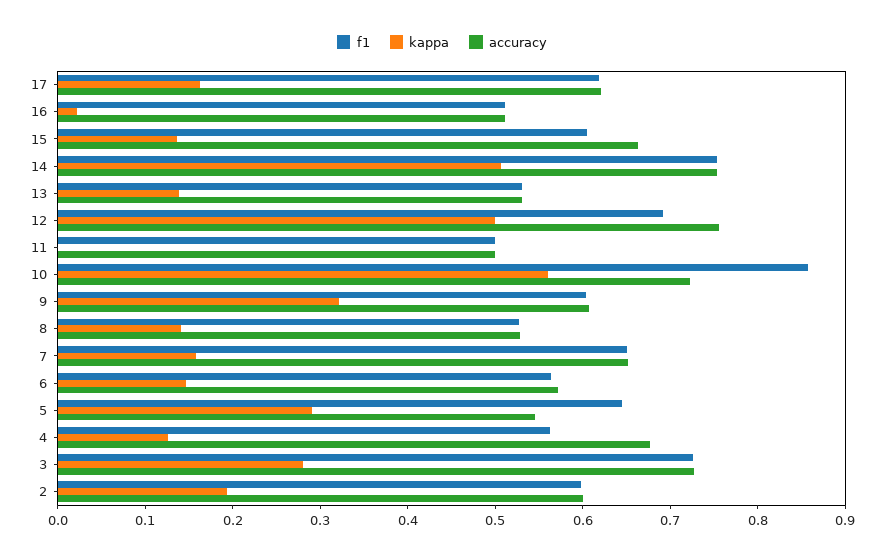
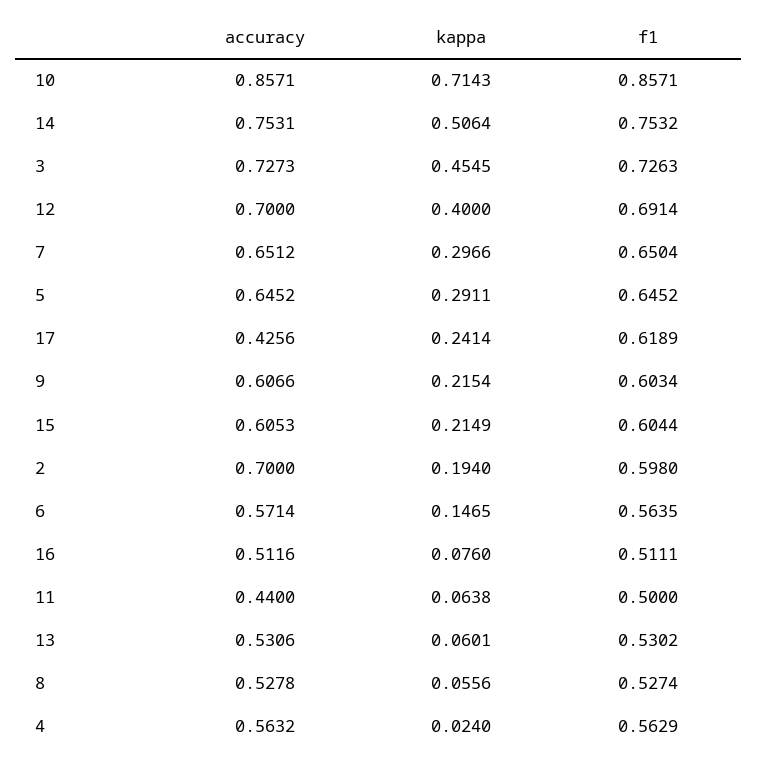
kappa, 17: 0.16 -> 0.2414
accuracy, 17: 0.62 -> 0.4256
kappa, 16: 0.02 -> 0.076
kappa, 15: 0.14 -> 0.2149
accuracy, 15: 0.66 -> 0.6053
kappa, 13: 0.14 -> 0.0601
kappa, 12: 0.5 -> 0.4
accuracy, 12: 0.76 -> 0.7
kappa, 11: 0 -> 0.0638
accuracy, 11: 0.5 -> 0.44
kappa, 10: 0.56 -> 0.7143
accuracy, 10: 0.72 -> 0.8571
kappa, 9: 0.32 -> 0.2154
kappa, 8: 0.14 -> 0.0556
kappa, 7: 0.16 -> 0.2966
accuracy, 5: 0.54 -> 0.6452
kappa, 4: 0.12 -> 0.024
accuracy, 4: 0.68 -> 0.5632
kappa, 3: 0.28 -> 0.4545
accuracy, 2: 0.6 -> 0.7

